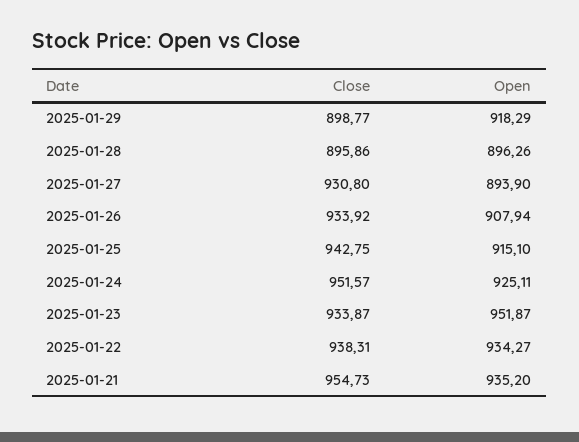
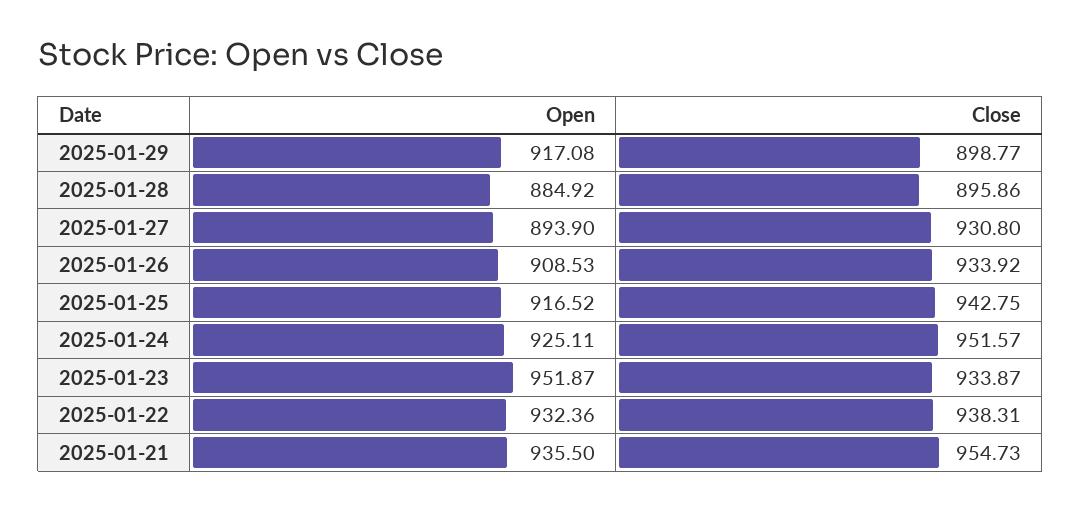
Open, 2025-01-29: 918.29 -> 917.08
Open, 2025-01-28: 896.26 -> 884.92
Open, 2025-01-26: 907.94 -> 908.53
Open, 2025-01-25: 915.1 -> 916.52
Open, 2025-01-22: 934.27 -> 932.36
Open, 2025-01-21: 935.2 -> 935.5

